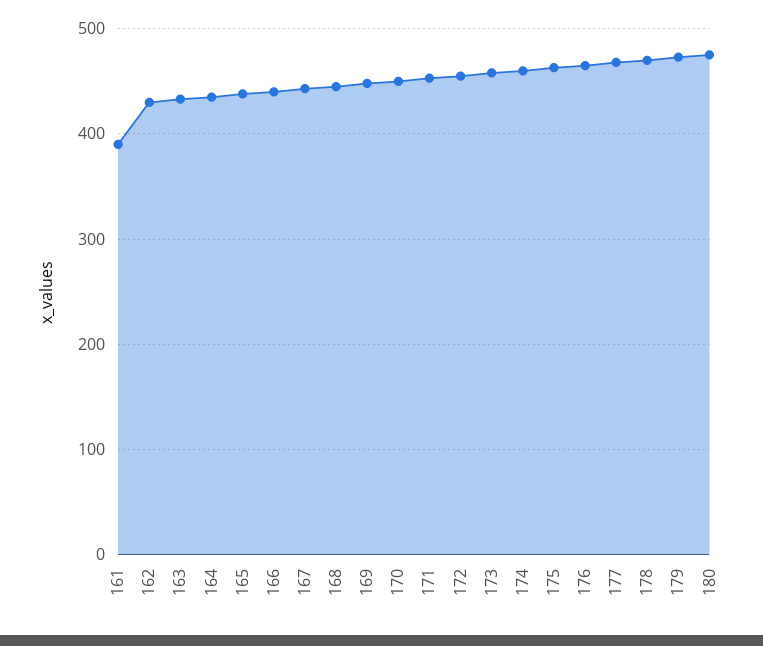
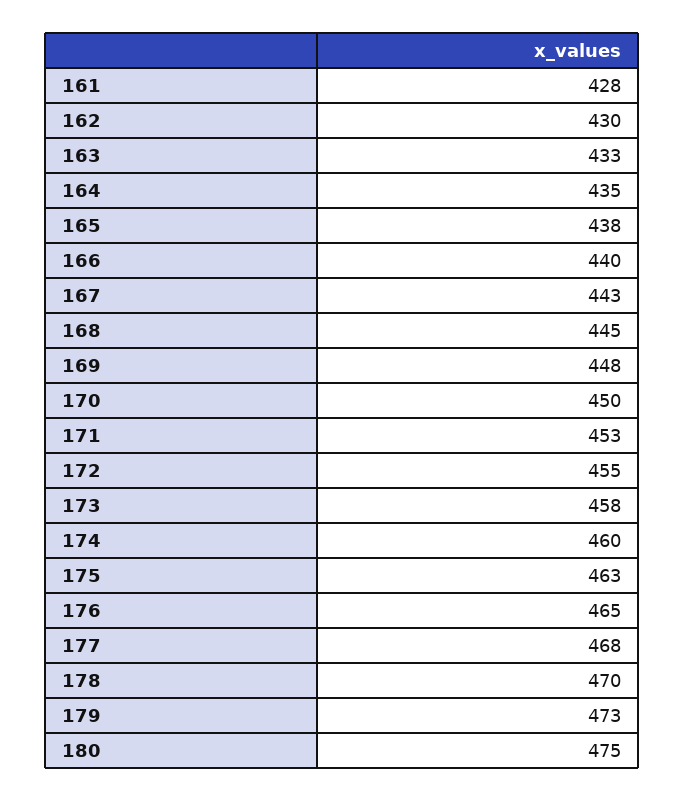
161: 390 -> 428

